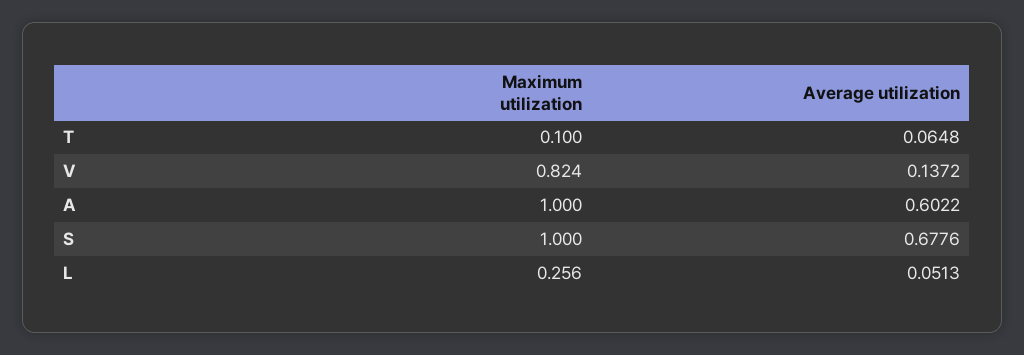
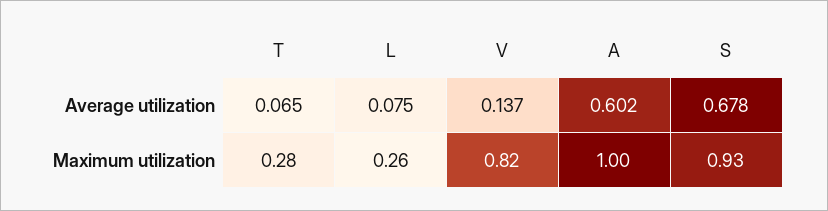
Maximum utilization, T: 0.1 -> 0.28
Maximum utilization, S: 1 -> 0.93
Average utilization, L: 0.0513 -> 0.075

